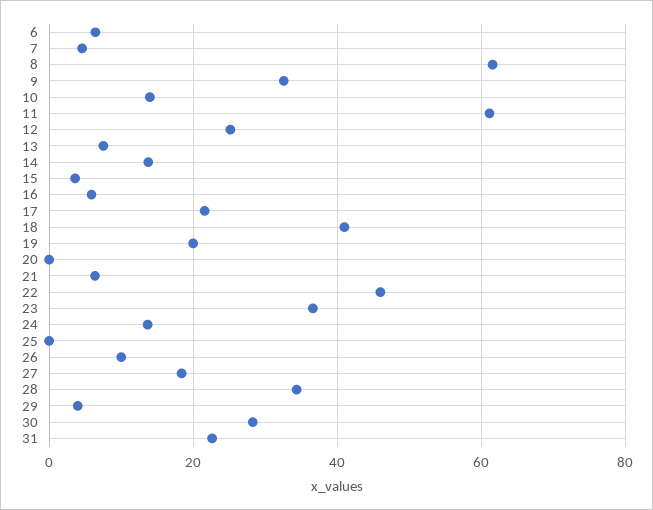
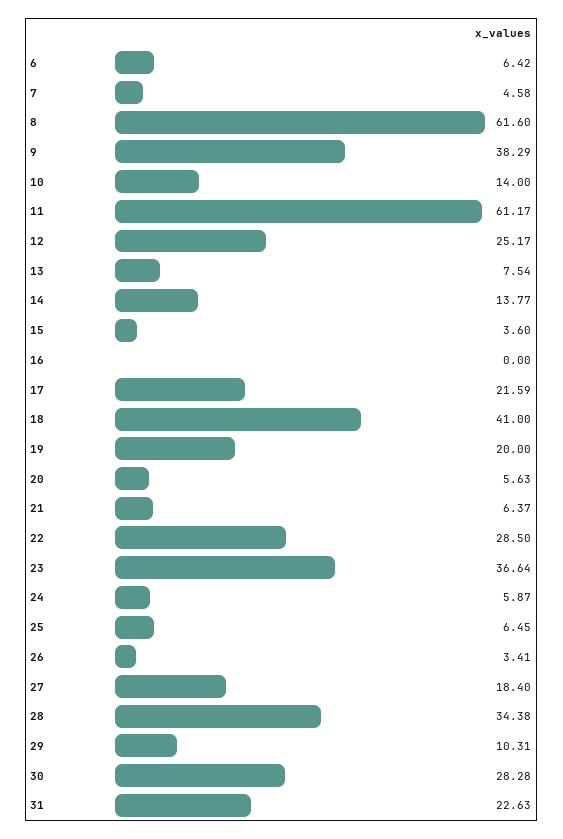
9: 32 -> 38.29
16: 6 -> 0
20: 0 -> 5.63
22: 46 -> 28.5
24: 14 -> 5.87
25: 0 -> 6.45
26: 10 -> 3.41
29: 4 -> 10.31

